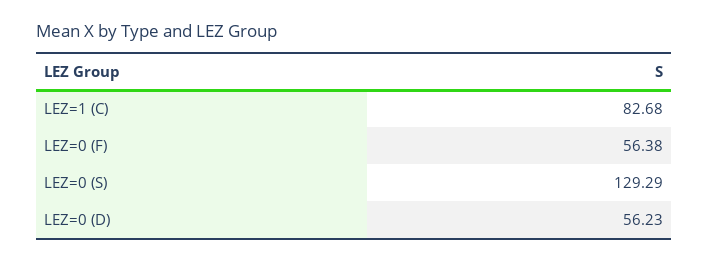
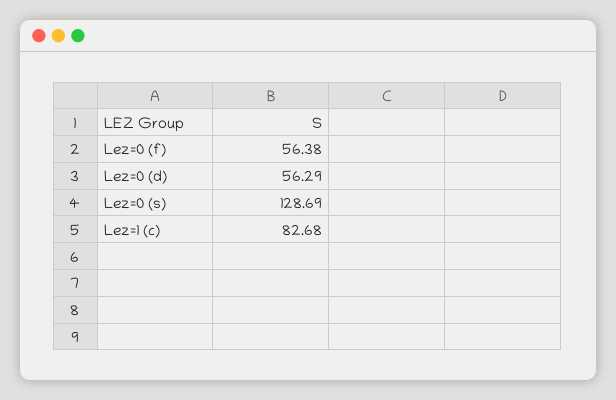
LEZ=0 (S): 129.29 -> 128.69
LEZ=0 (D): 56.23 -> 56.29

